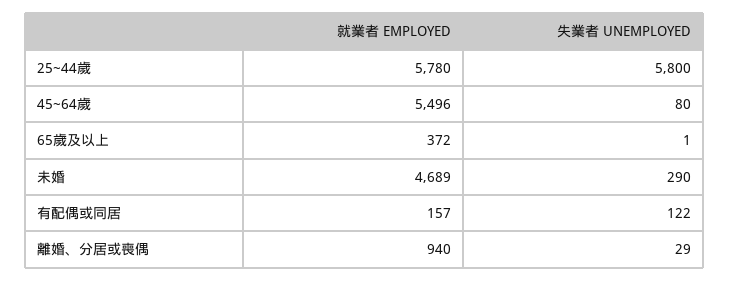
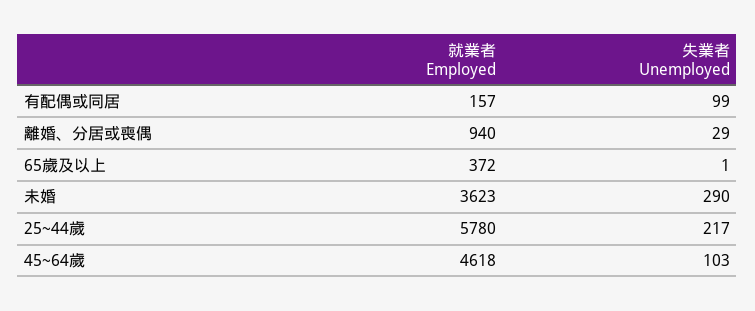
失業者 UNEMPLOYED, 25~44歲: 5800 -> 217
就業者 EMPLOYED, 45~64歲: 5496 -> 4618
失業者 UNEMPLOYED, 45~64歲: 80 -> 103
就業者 EMPLOYED, 未婚: 4689 -> 3623
失業者 UNEMPLOYED, 有配偶或同居: 122 -> 99

